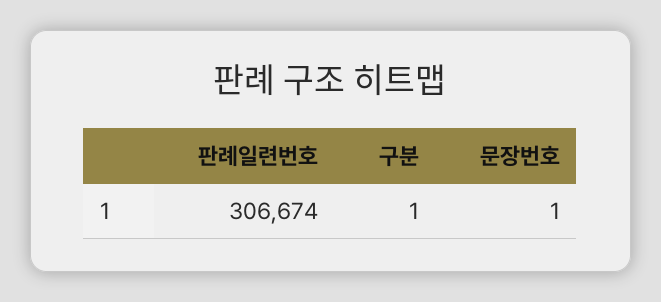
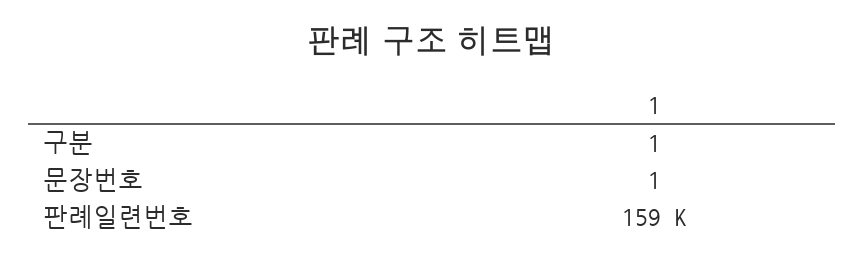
판례일련번호: 306674 -> 159000

